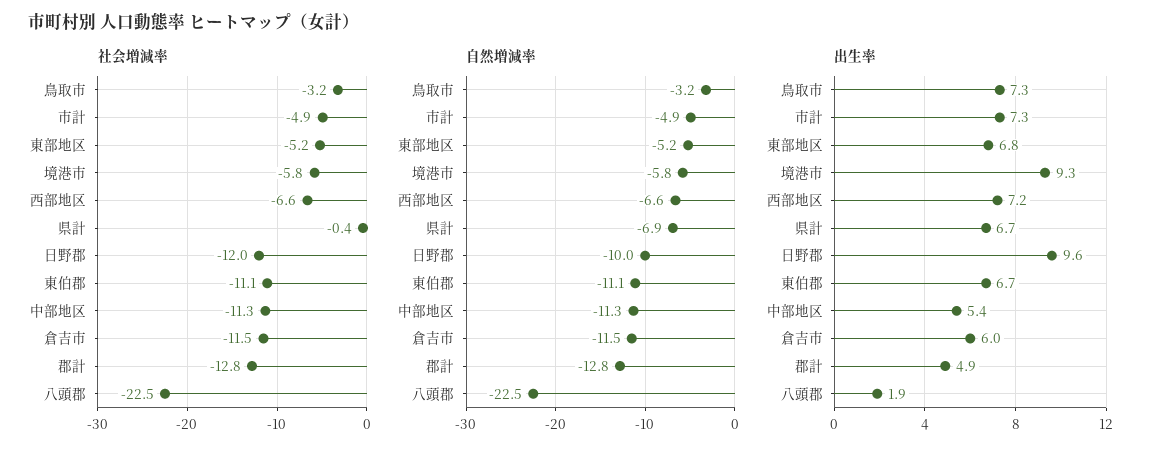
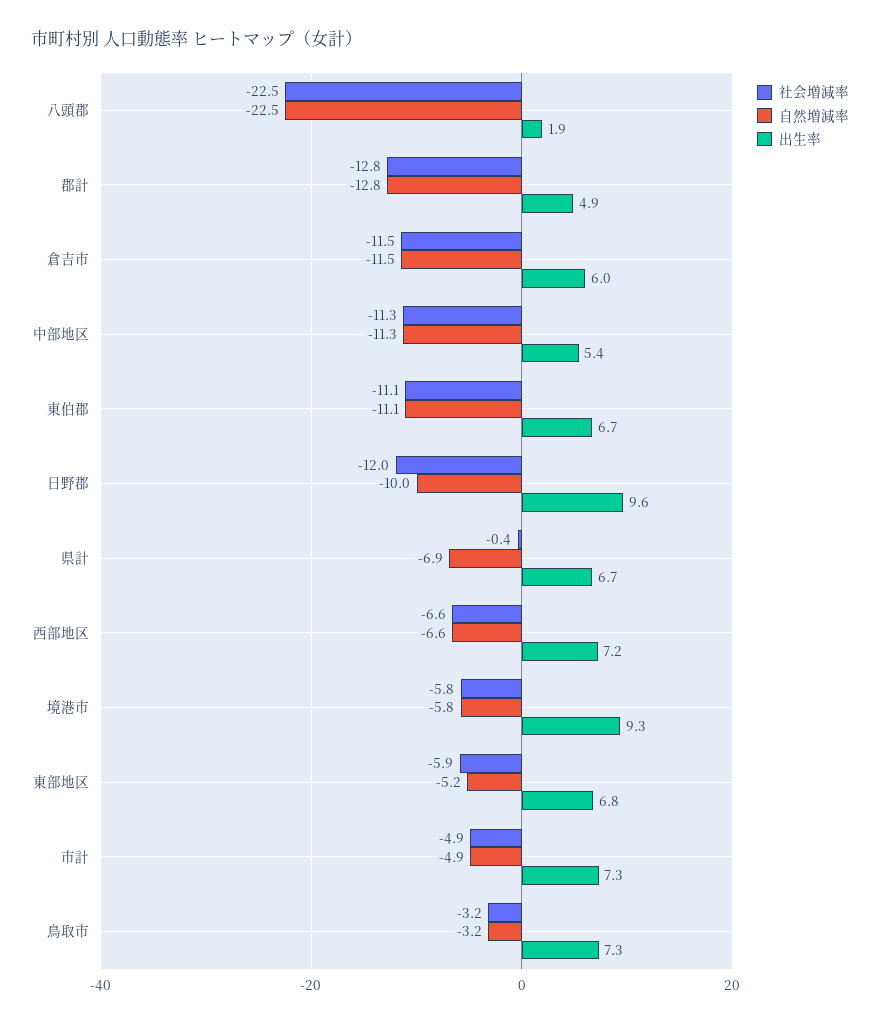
社会増減率, 東部地区: -5.2 -> -5.9

